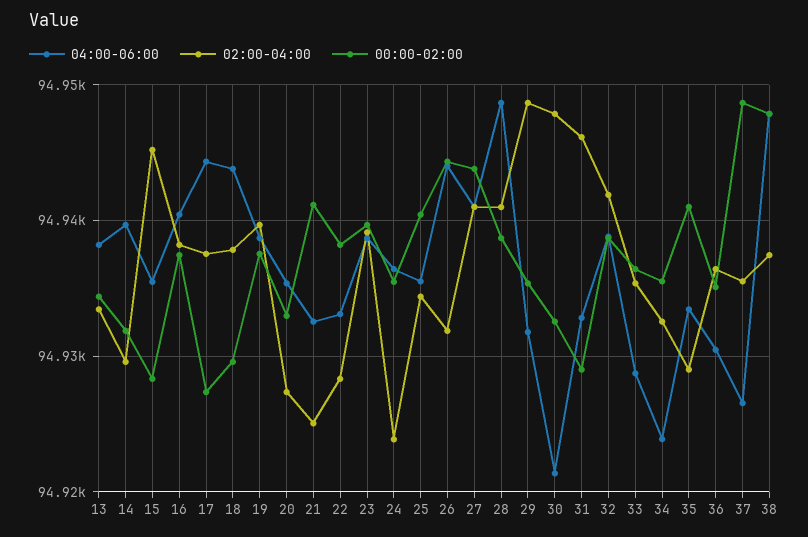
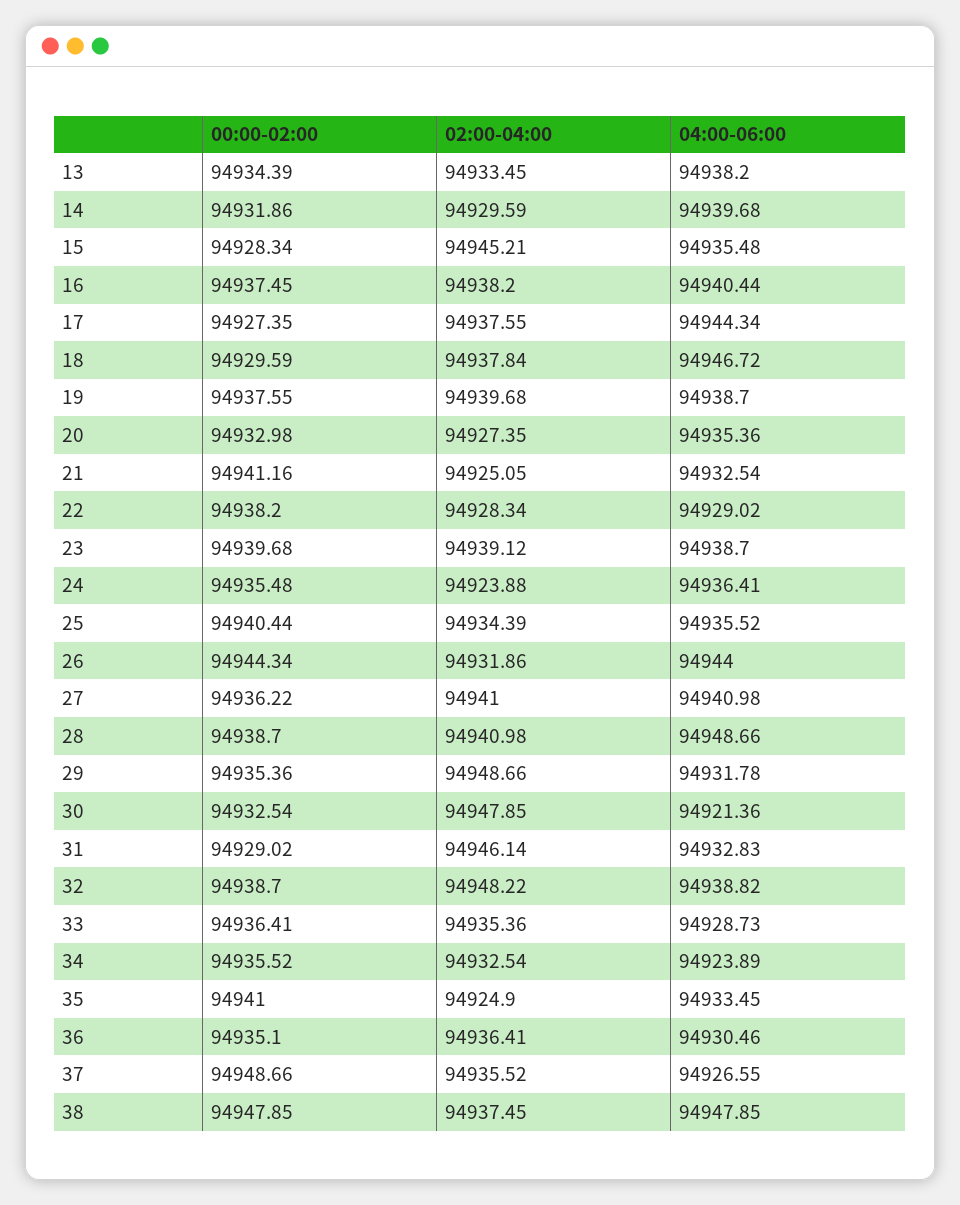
04:00-06:00, 18: 94944 -> 94946.72
04:00-06:00, 22: 94933 -> 94929.02
00:00-02:00, 27: 94944 -> 94936.22
02:00-04:00, 32: 94942 -> 94948.22
02:00-04:00, 35: 94929 -> 94924.9

